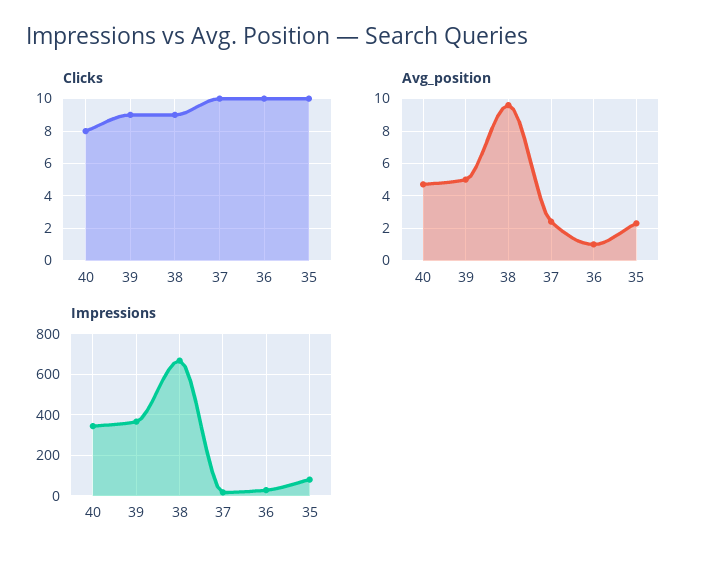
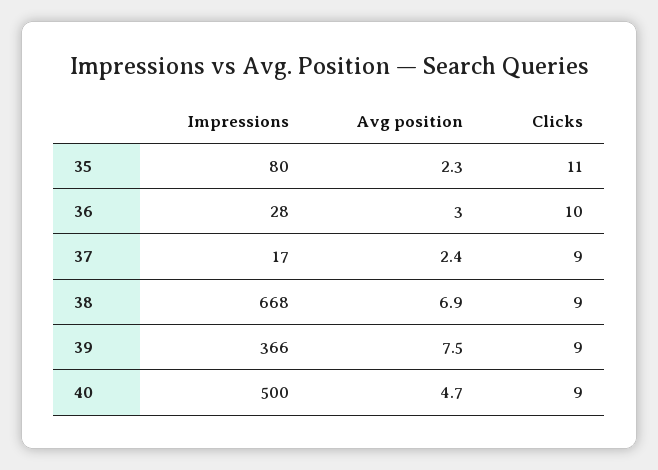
Clicks, 40: 8 -> 9
Clicks, 37: 10 -> 9
Clicks, 35: 10 -> 11
Avg_position, 39: 5 -> 7.5
Avg_position, 38: 9.5 -> 6.9
Avg_position, 36: 1 -> 3
Impressions, 40: 350 -> 500

